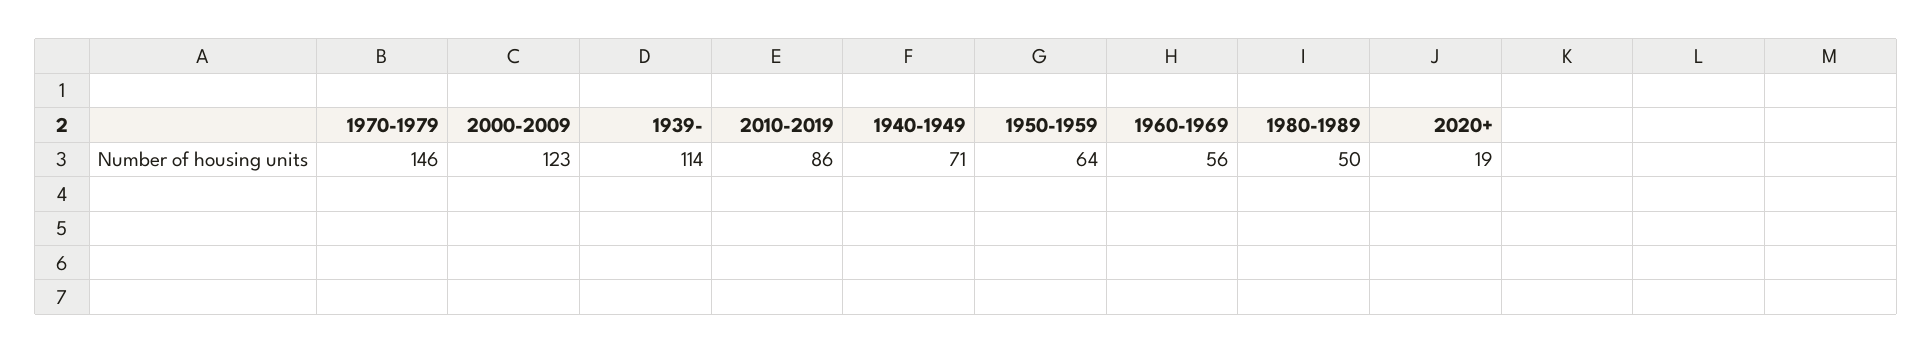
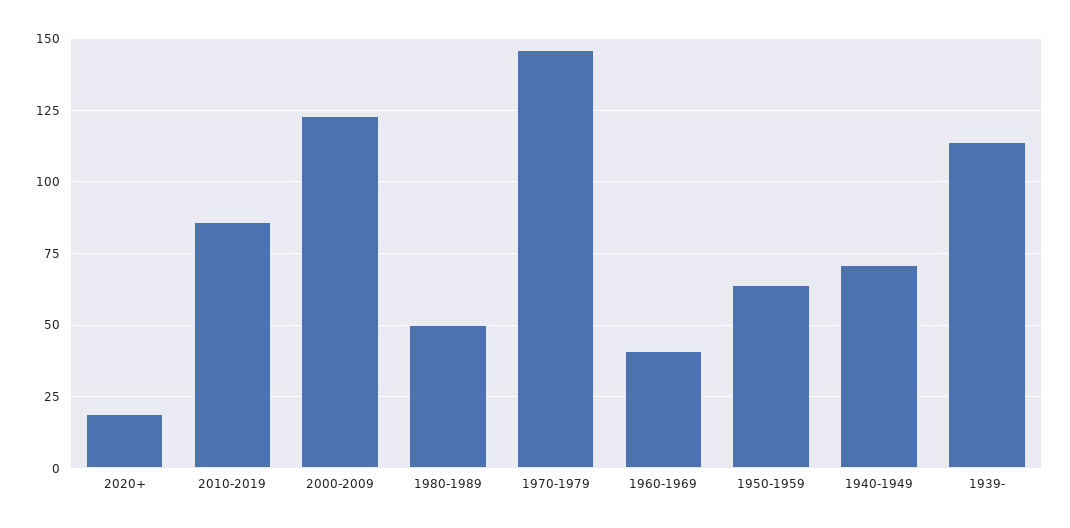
1960-1969: 56 -> 40

